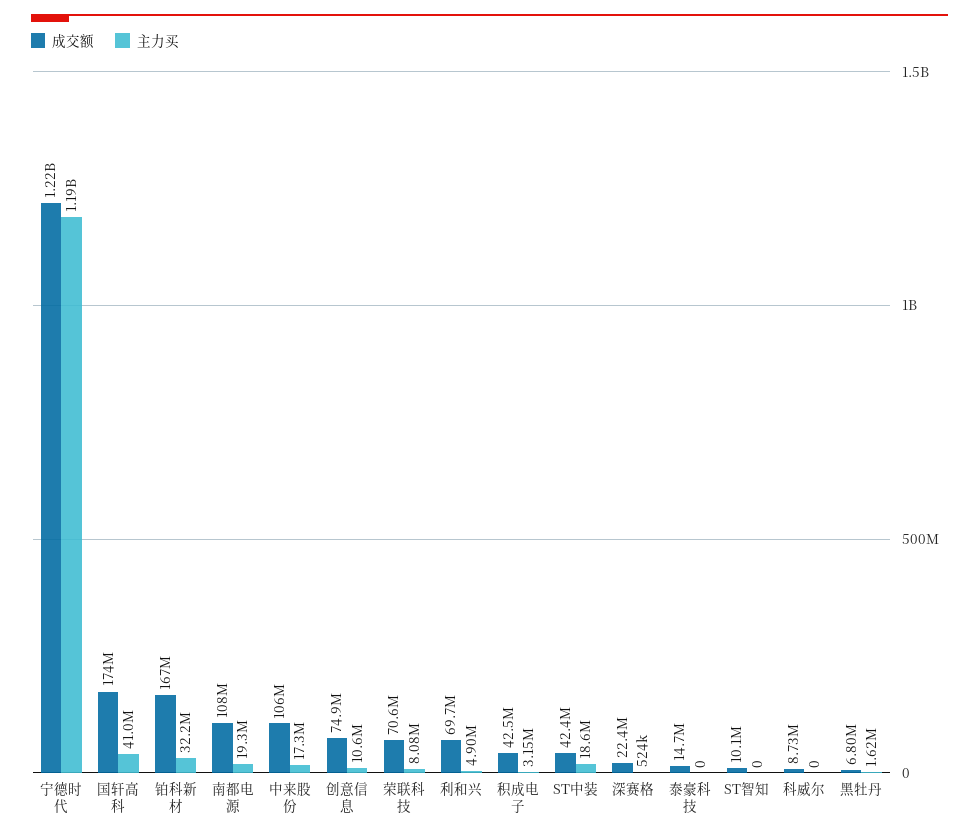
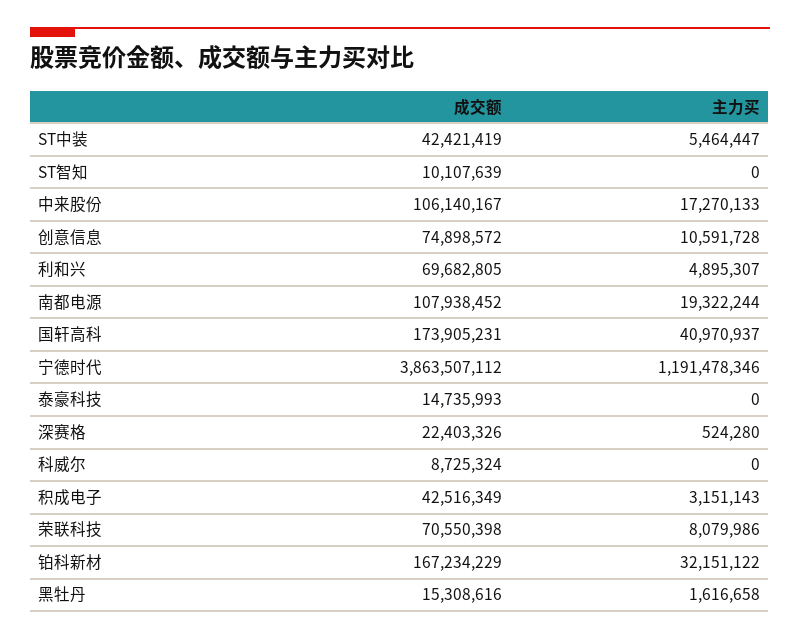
成交额, 宁德时代: 1220000000 -> 3863507112
主力买, ST中装: 18600000 -> 5464447
成交额, 黑牡丹: 6800000 -> 15308616

